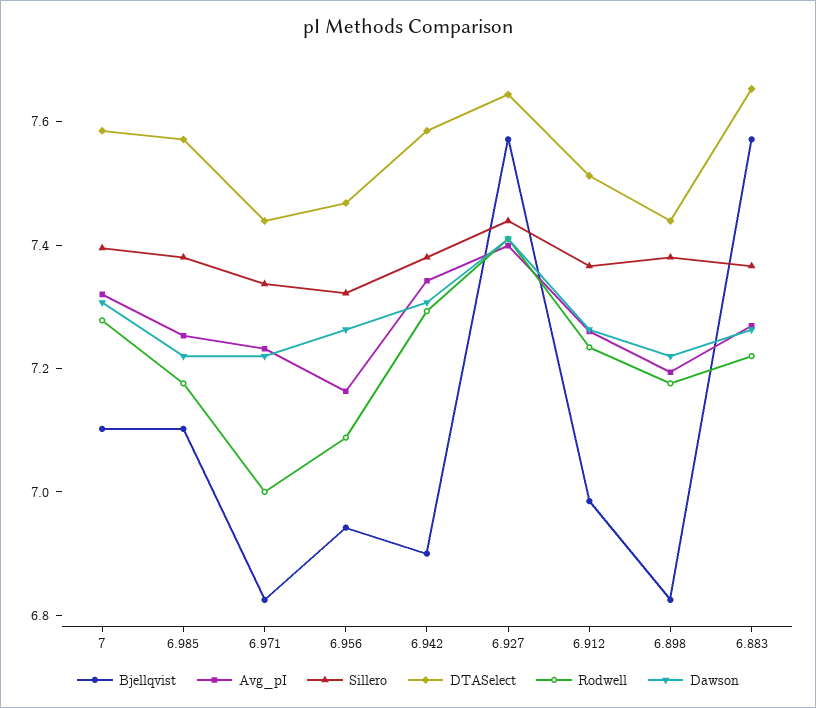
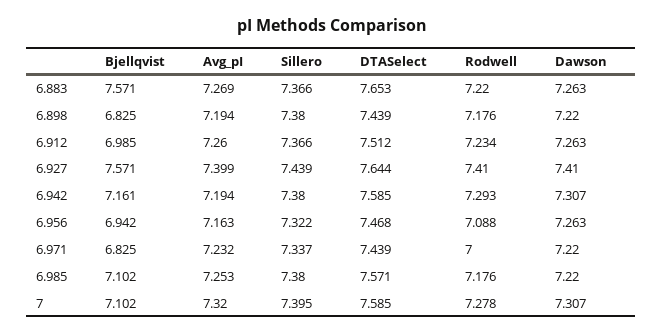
Bjellqvist, 6.942: 6.9 -> 7.161
Avg_pI, 6.942: 7.35 -> 7.194

